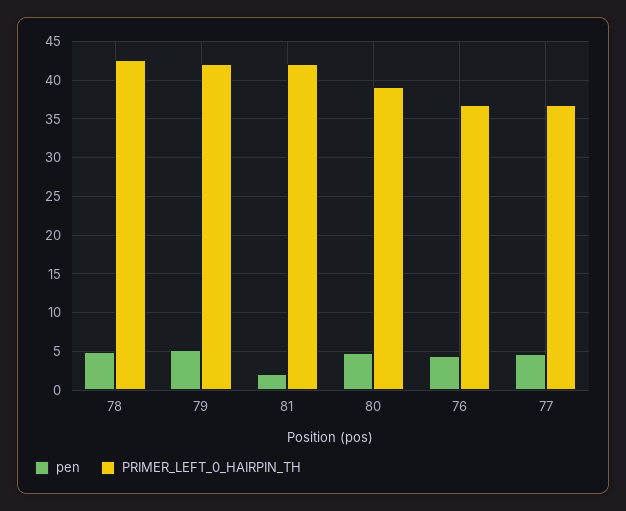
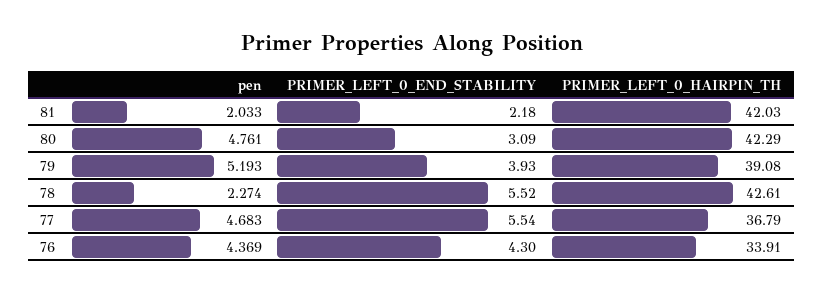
pen, 78: 5 -> 2.274
PRIMER_LEFT_0_HAIRPIN_TH, 79: 42 -> 39.08
PRIMER_LEFT_0_HAIRPIN_TH, 80: 39 -> 42.29
PRIMER_LEFT_0_HAIRPIN_TH, 76: 37 -> 33.91
PRIMER_LEFT_0_END_STABILITY, 81: none -> 2.18
PRIMER_LEFT_0_END_STABILITY, 80: none -> 3.09
PRIMER_LEFT_0_END_STABILITY, 79: none -> 3.93
PRIMER_LEFT_0_END_STABILITY, 78: none -> 5.52
PRIMER_LEFT_0_END_STABILITY, 77: none -> 5.54
PRIMER_LEFT_0_END_STABILITY, 76: none -> 4.3

